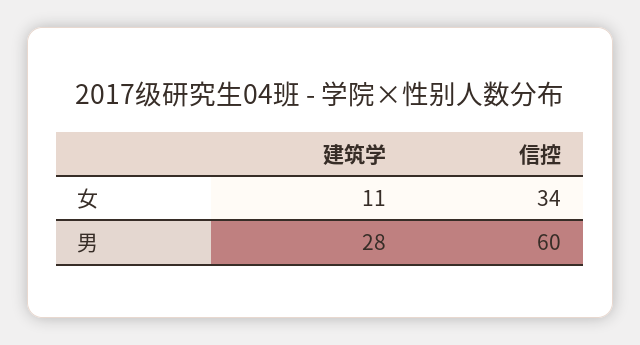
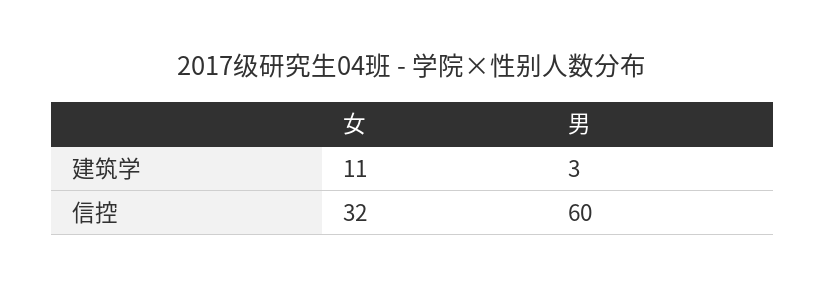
信控, 女: 34 -> 32
建筑学, 男: 28 -> 3

